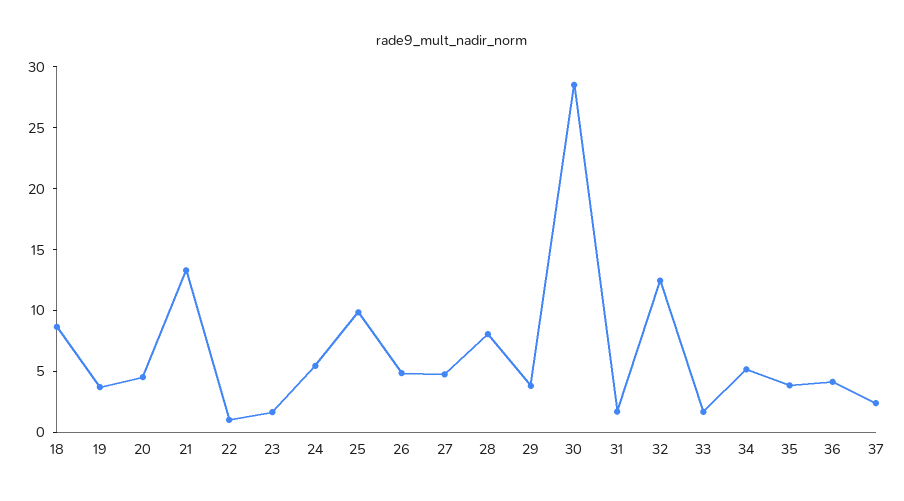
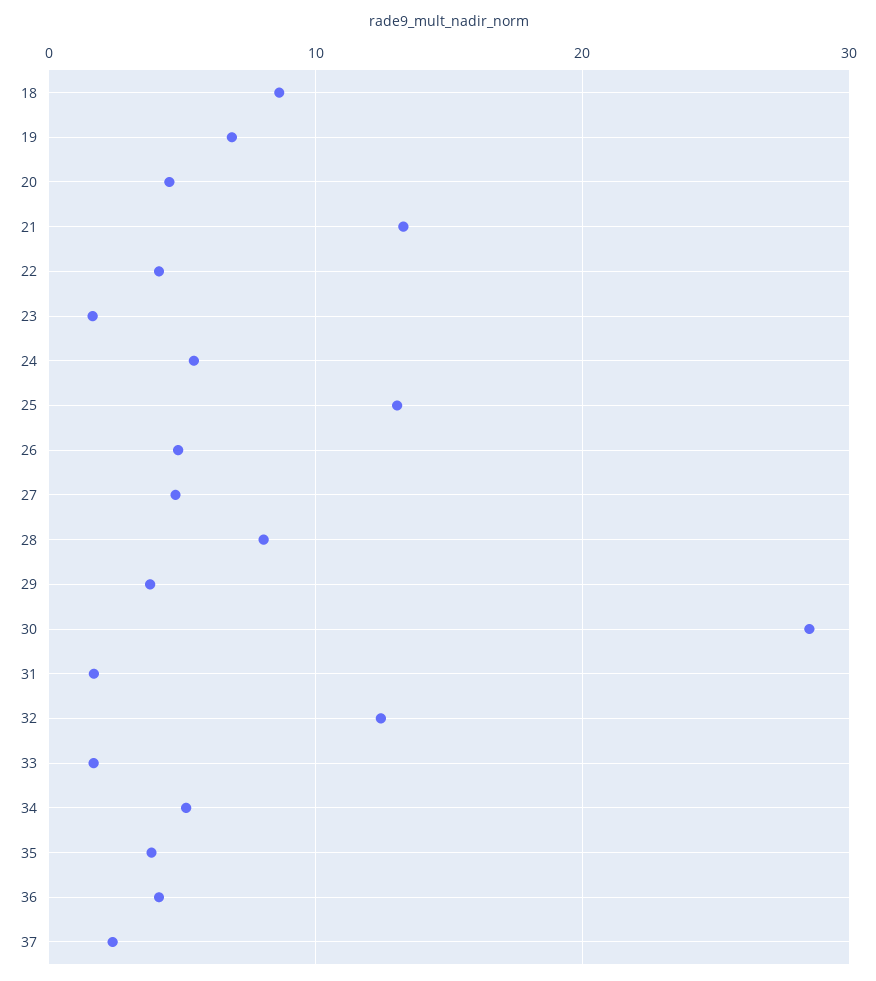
19: 4 -> 7
22: 1 -> 4
25: 10 -> 13

